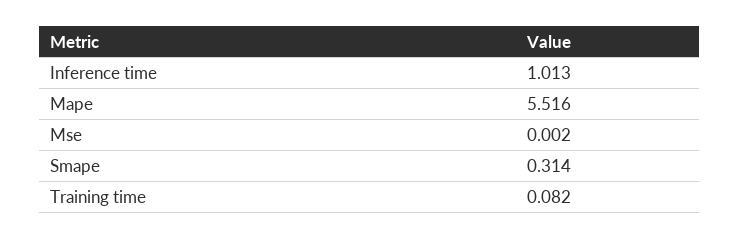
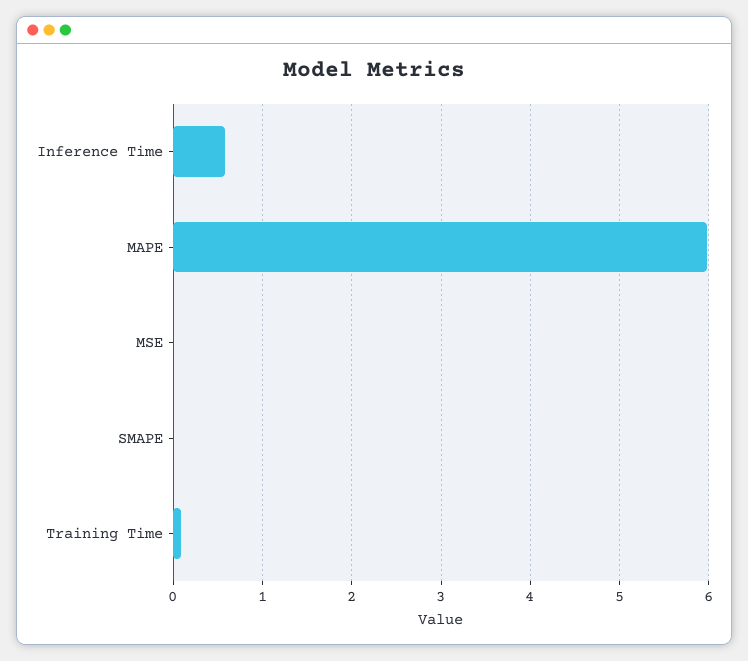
Inference time: 1.013 -> 0.6
Mape: 5.516 -> 6
Smape: 0.314 -> 0

